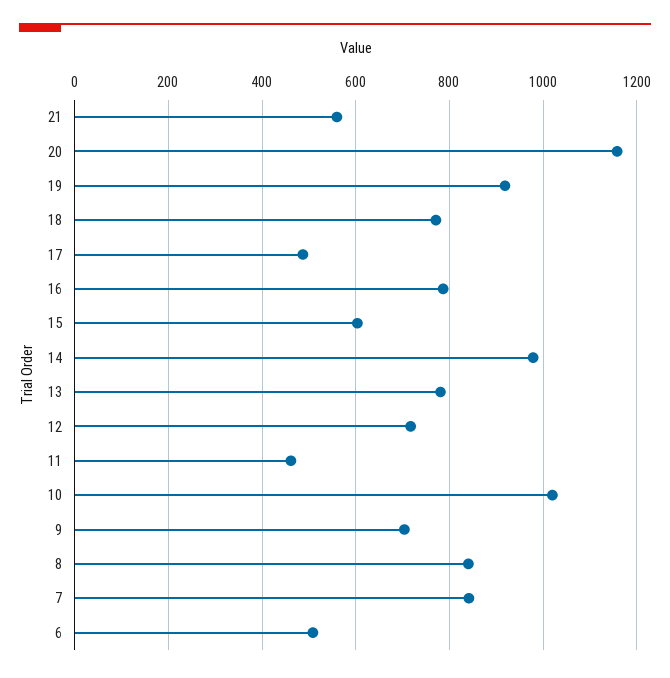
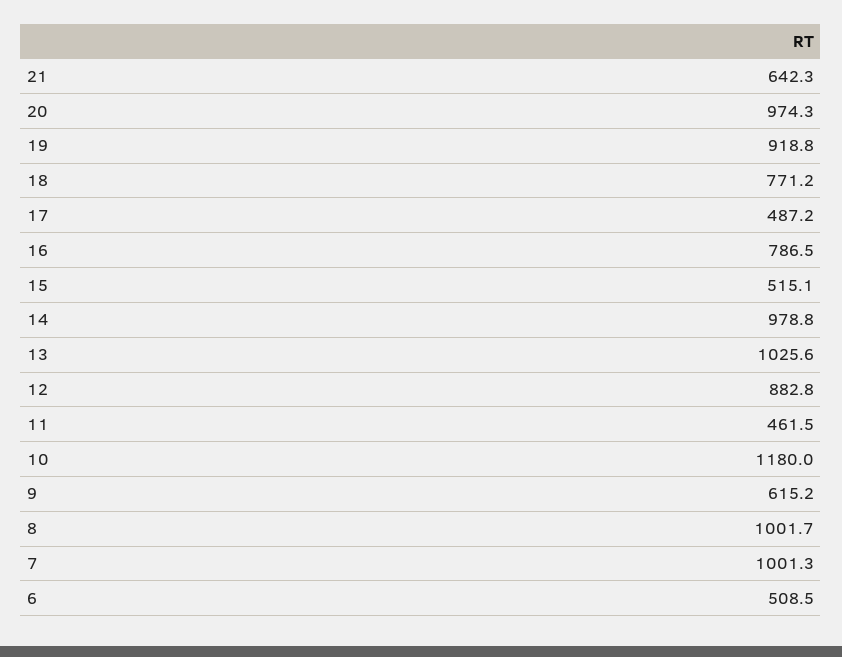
21: 560 -> 642.3
20: 1160 -> 974.3
15: 600 -> 515.1
13: 780 -> 1025.6
12: 720 -> 882.8
10: 1020 -> 1180
9: 700 -> 615.2
8: 840 -> 1001.7
7: 840 -> 1001.3

